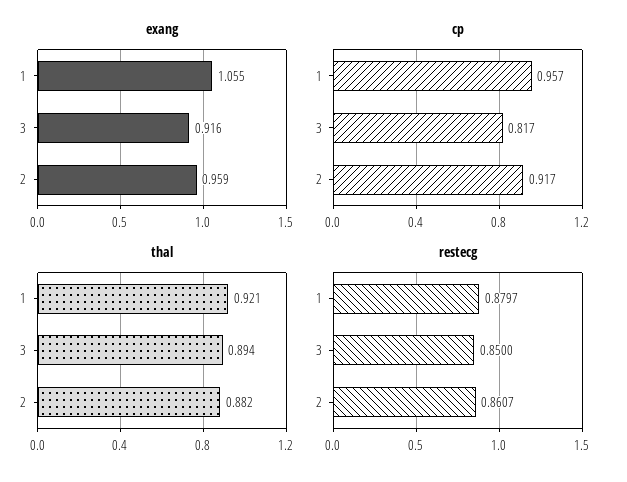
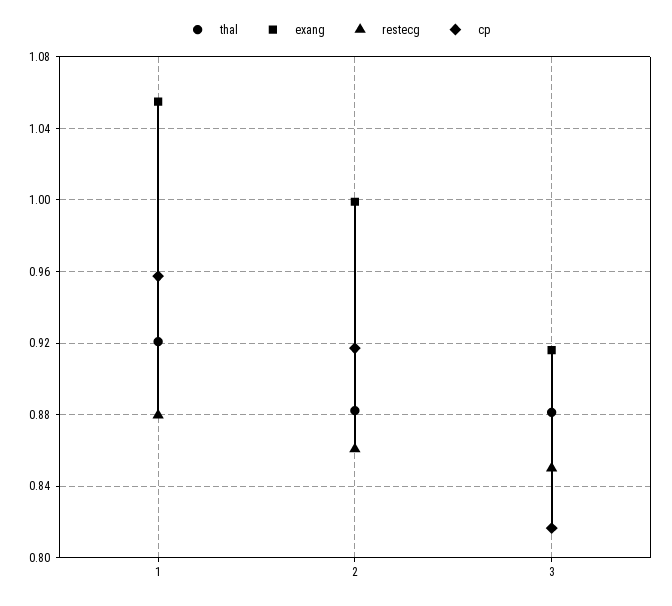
exang, 2: 0.959 -> 1
thal, 3: 0.894 -> 0.88

